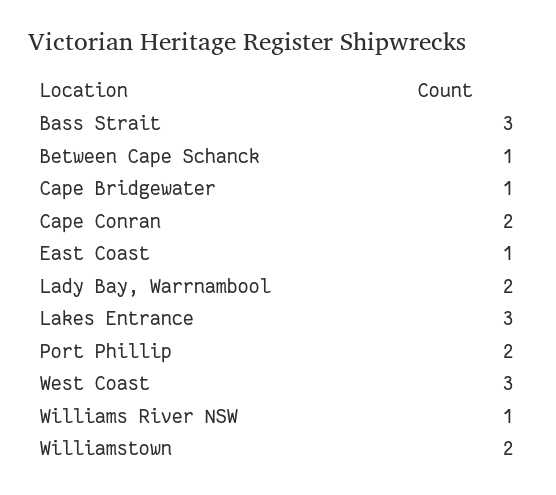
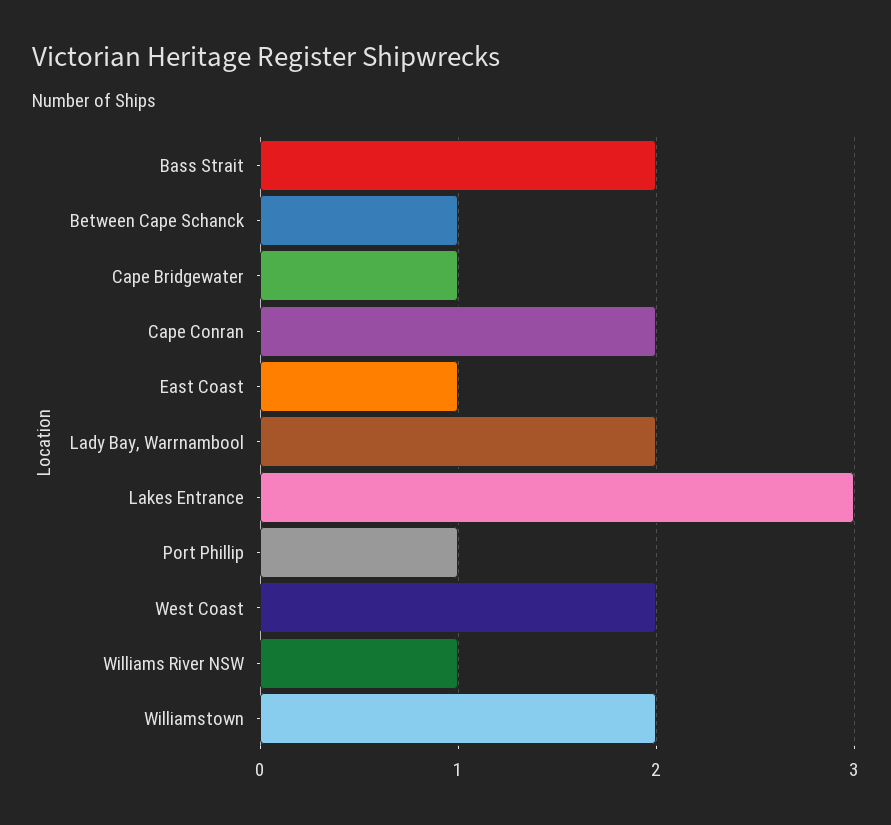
Bass Strait: 3 -> 2
Port Phillip: 2 -> 1
West Coast: 3 -> 2

